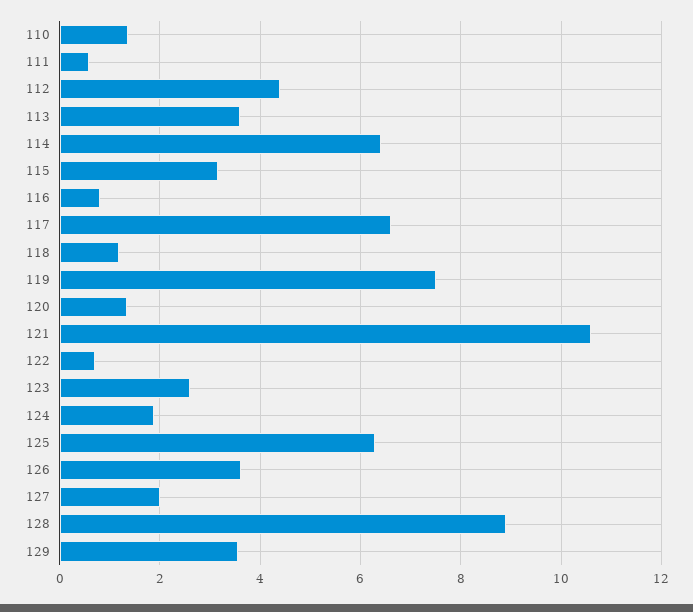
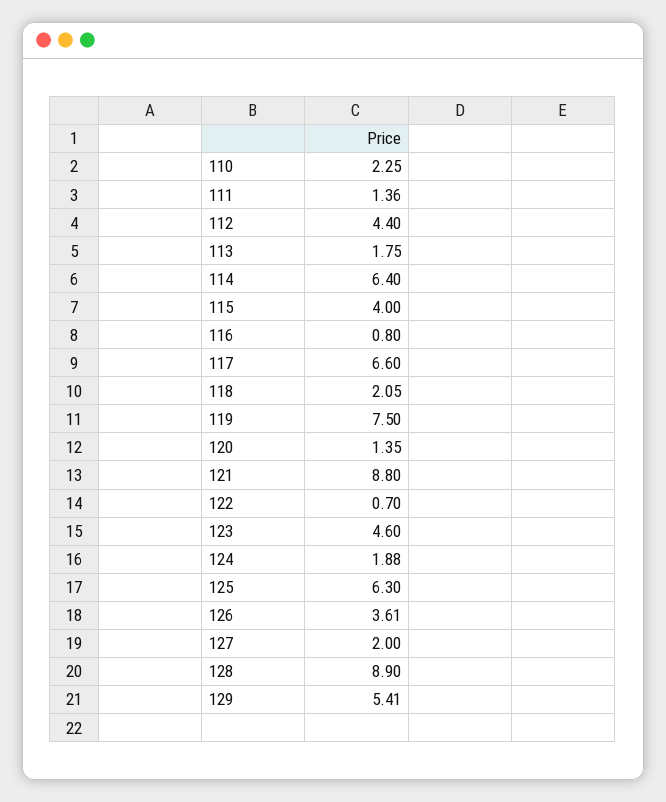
110: 1.4 -> 2.25
111: 0.6 -> 1.36
113: 3.6 -> 1.75
115: 3.2 -> 4
118: 1.2 -> 2.05
121: 10.6 -> 8.8
123: 2.6 -> 4.6
129: 3.6 -> 5.41

